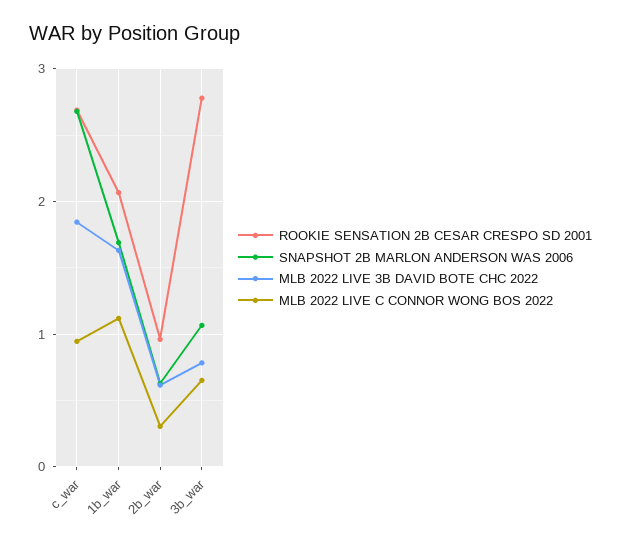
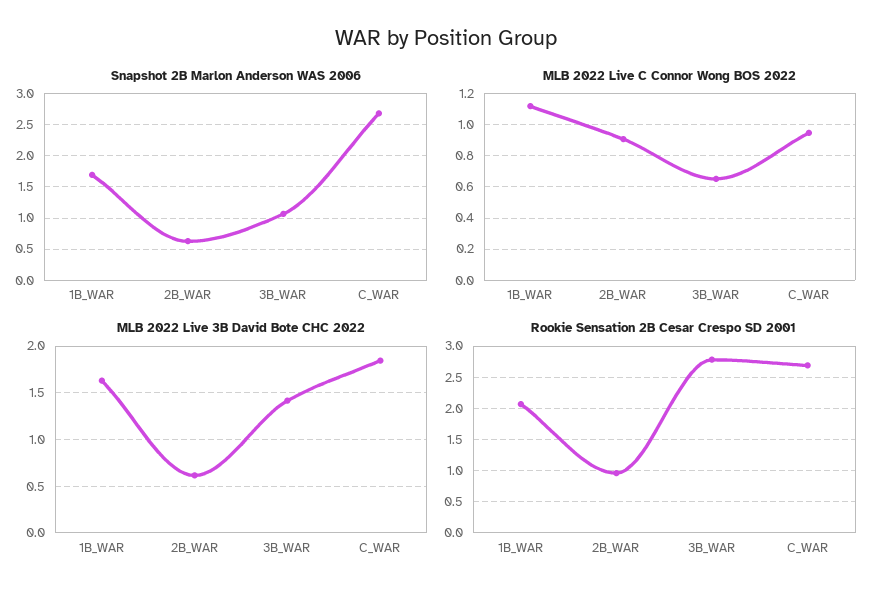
MLB 2022 LIVE C CONNOR WONG BOS 2022, 2b_war: 0.3 -> 0.9
MLB 2022 LIVE 3B DAVID BOTE CHC 2022, 3b_war: 0.8 -> 1.4

